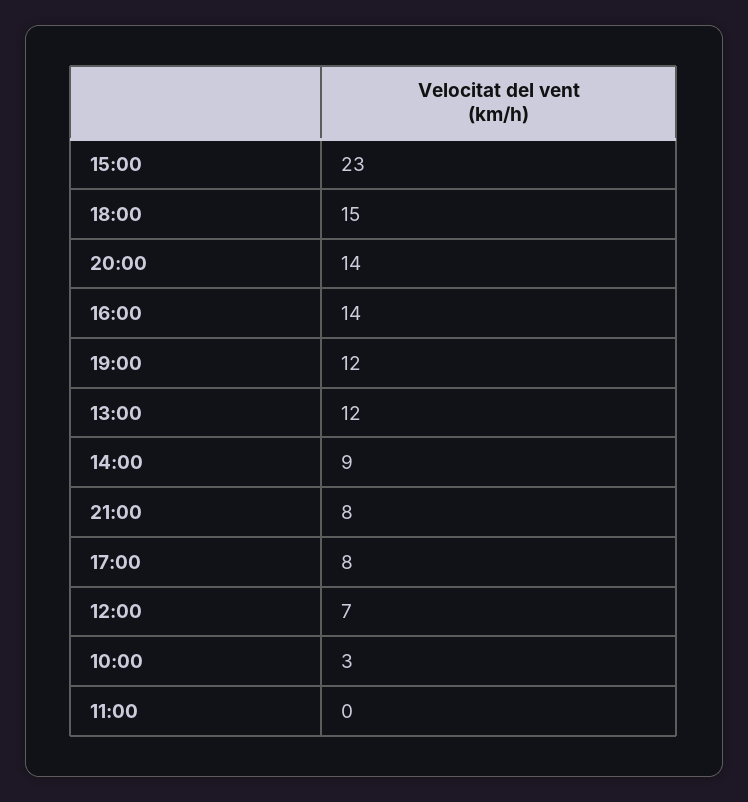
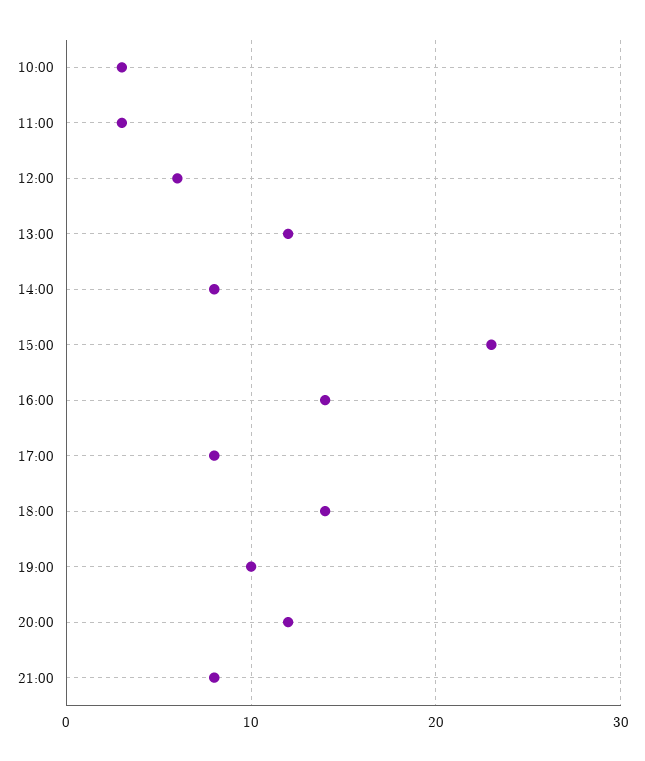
18:00: 15 -> 14
20:00: 14 -> 12
19:00: 12 -> 10
14:00: 9 -> 8
12:00: 7 -> 6
11:00: 0 -> 3

